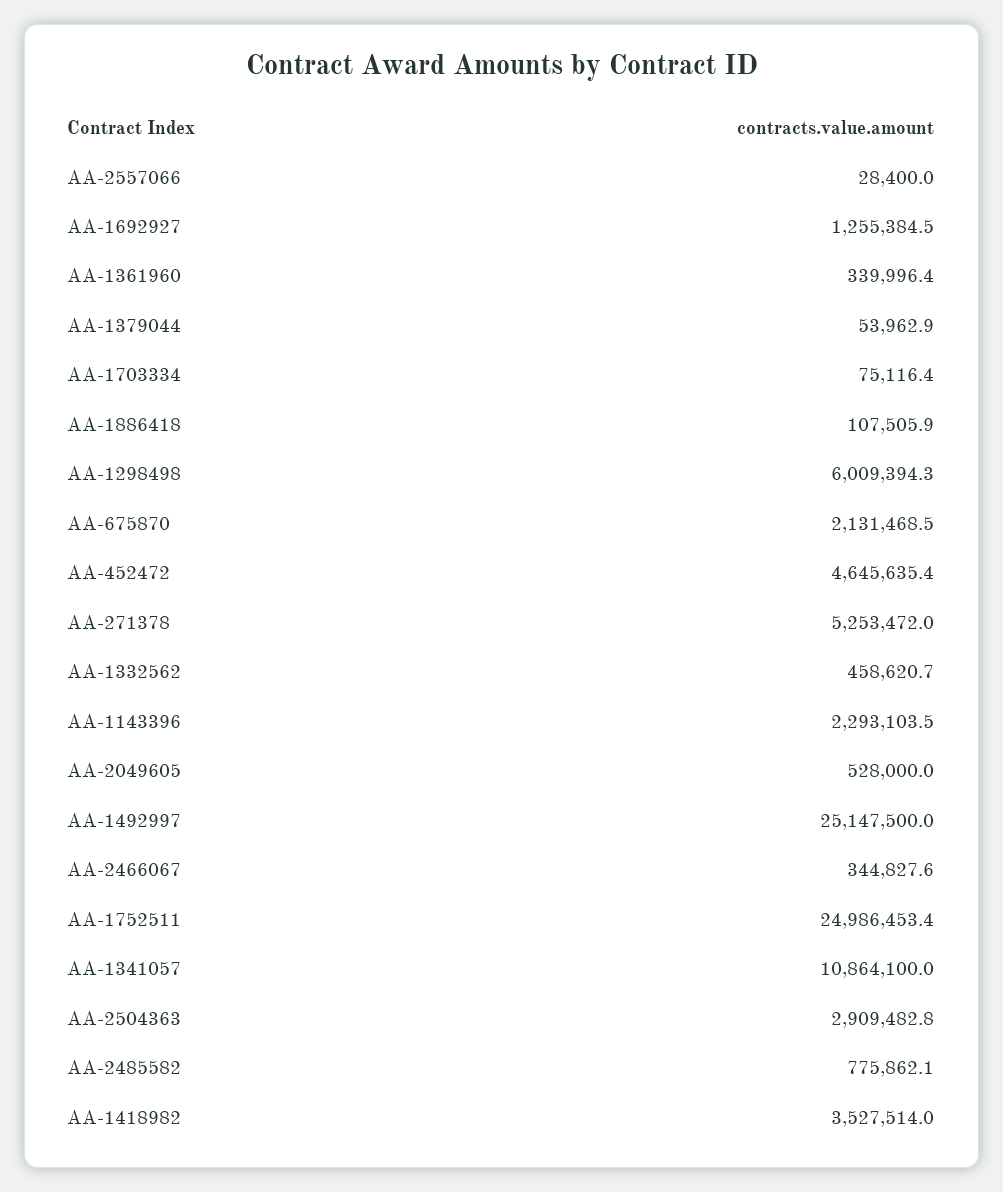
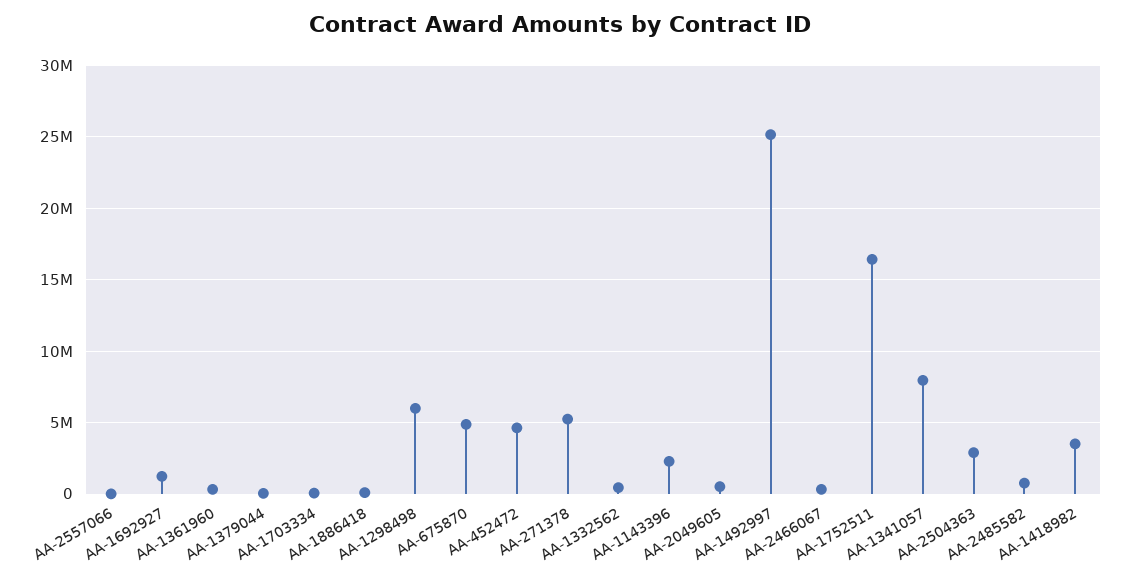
AA-675870: 2131468.5 -> 5000000
AA-1752511: 24986453.4 -> 16500000
AA-1341057: 10864100 -> 8000000

